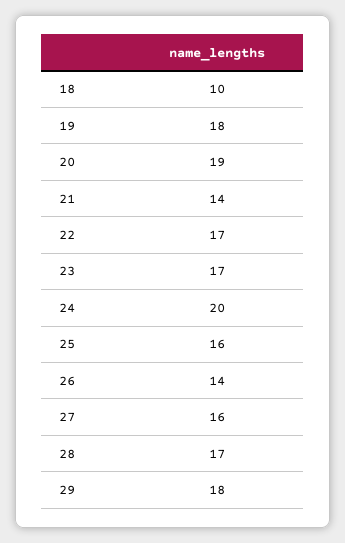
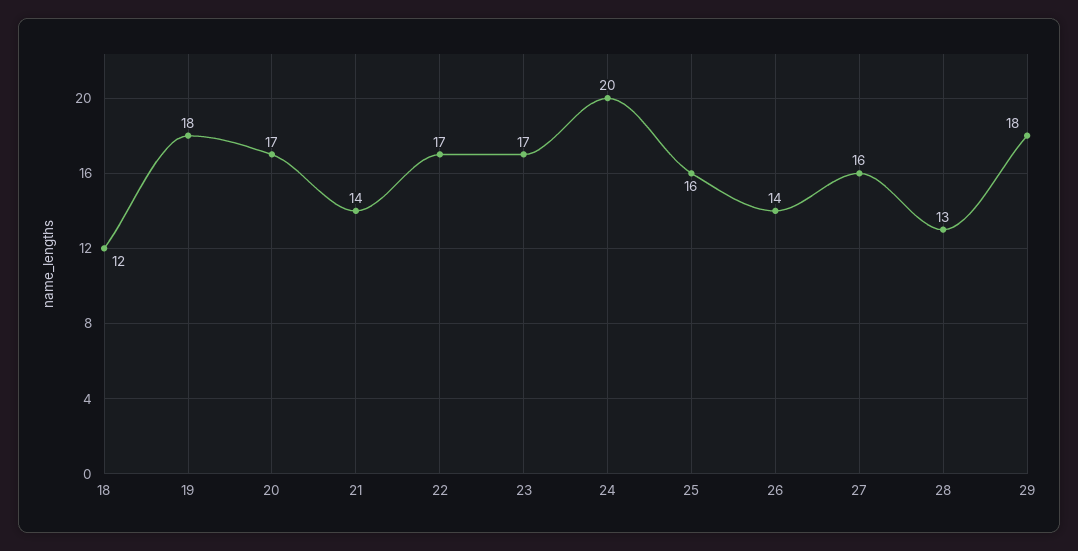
18: 10 -> 12
20: 19 -> 17
28: 17 -> 13

